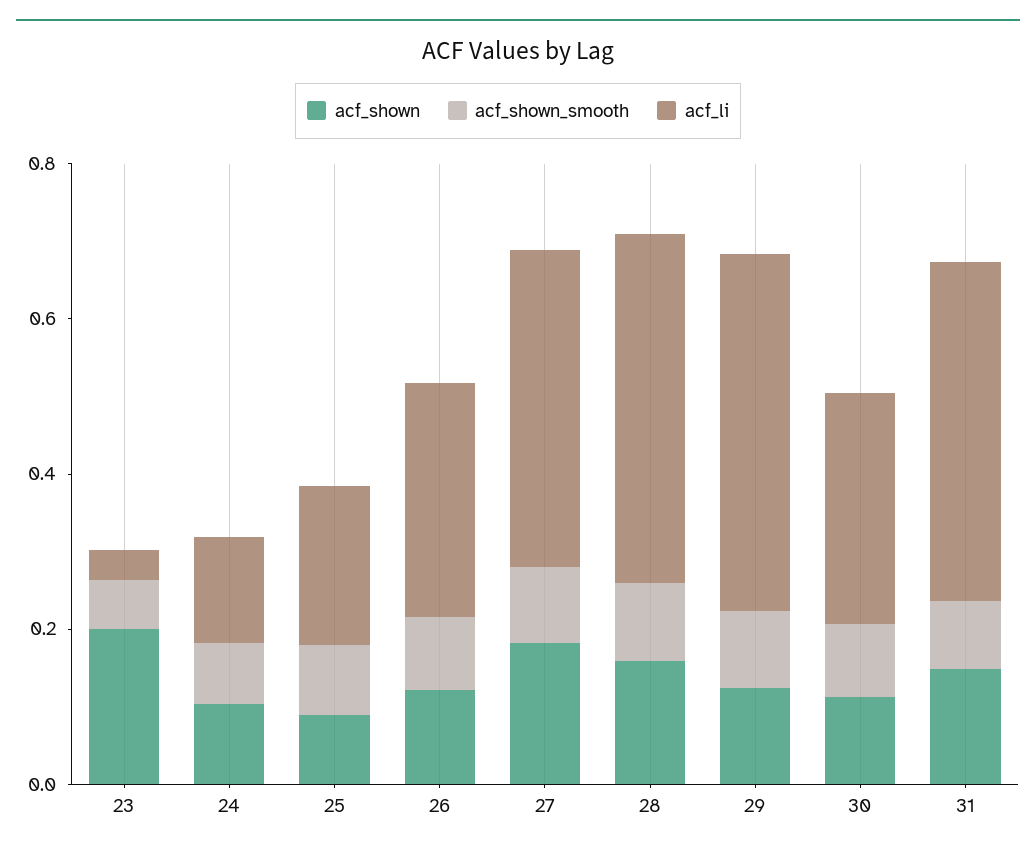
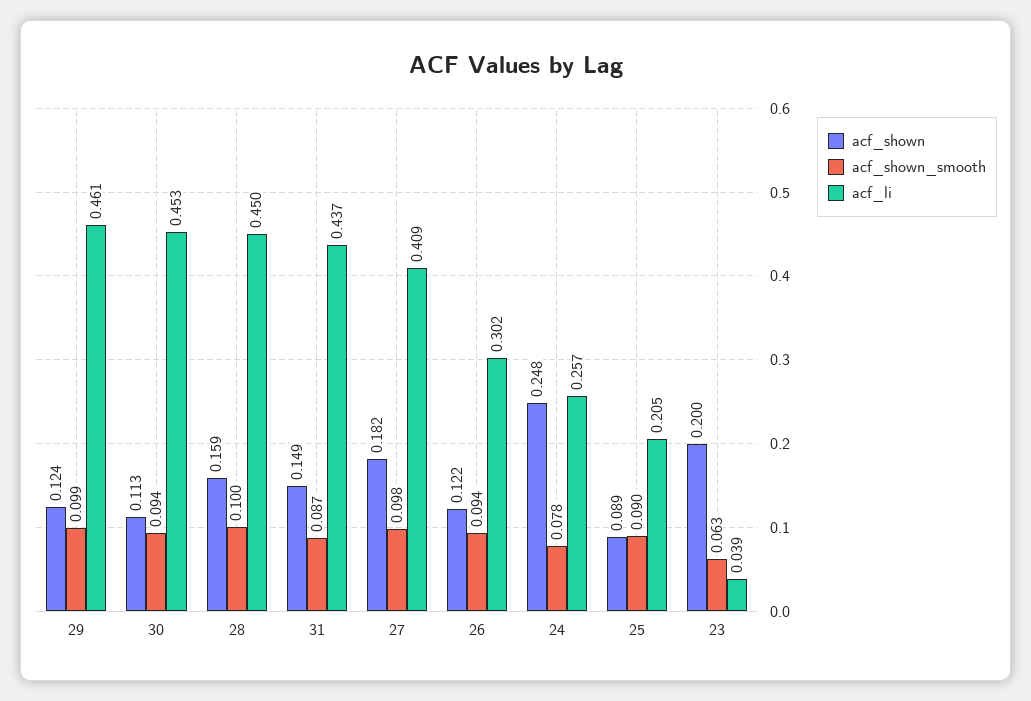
acf_shown, 24: 0.1 -> 0.248
acf_li, 24: 0.15 -> 0.257
acf_li, 30: 0.3 -> 0.453

